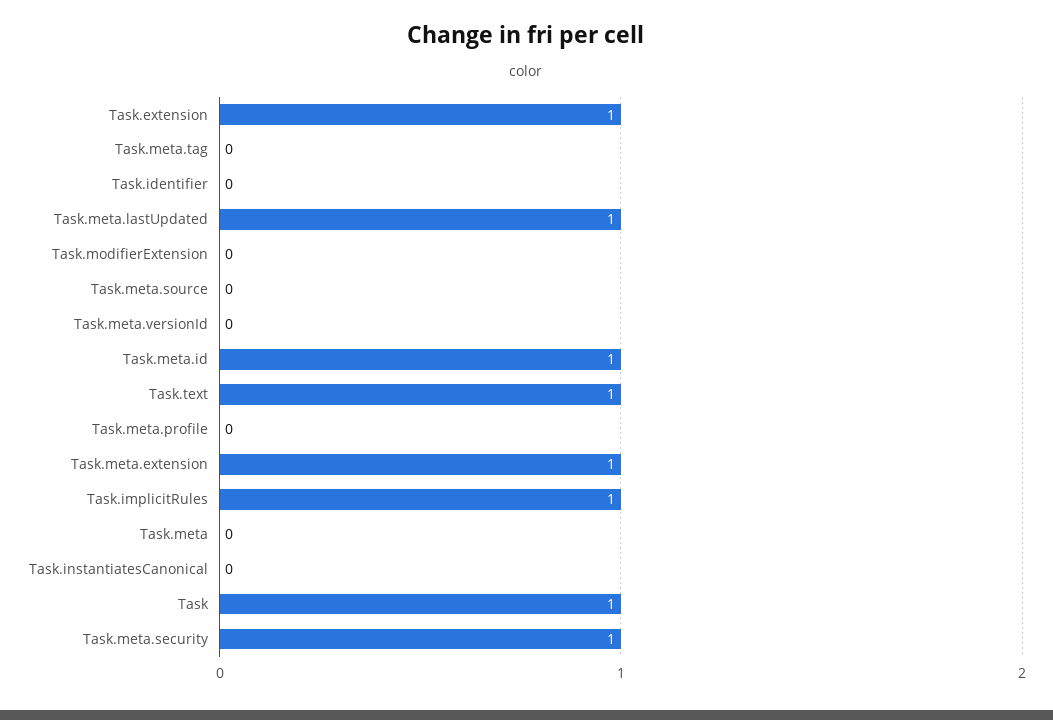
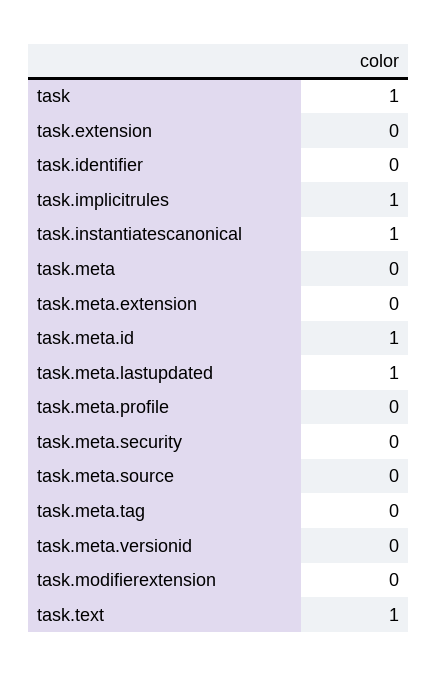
Task.extension: 1 -> 0
Task.meta.extension: 1 -> 0
Task.instantiatesCanonical: 0 -> 1
Task.meta.security: 1 -> 0

